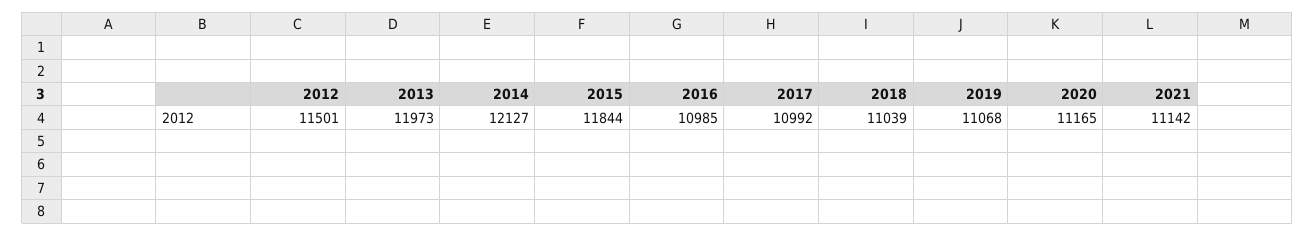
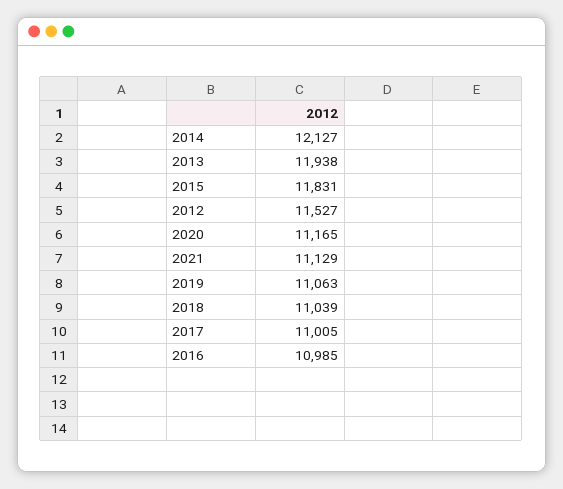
2012: 11501 -> 11527
2013: 11973 -> 11938
2015: 11844 -> 11831
2017: 10992 -> 11005
2019: 11068 -> 11063
2021: 11142 -> 11129

